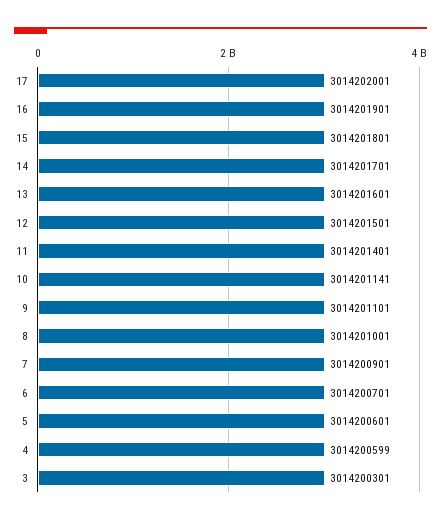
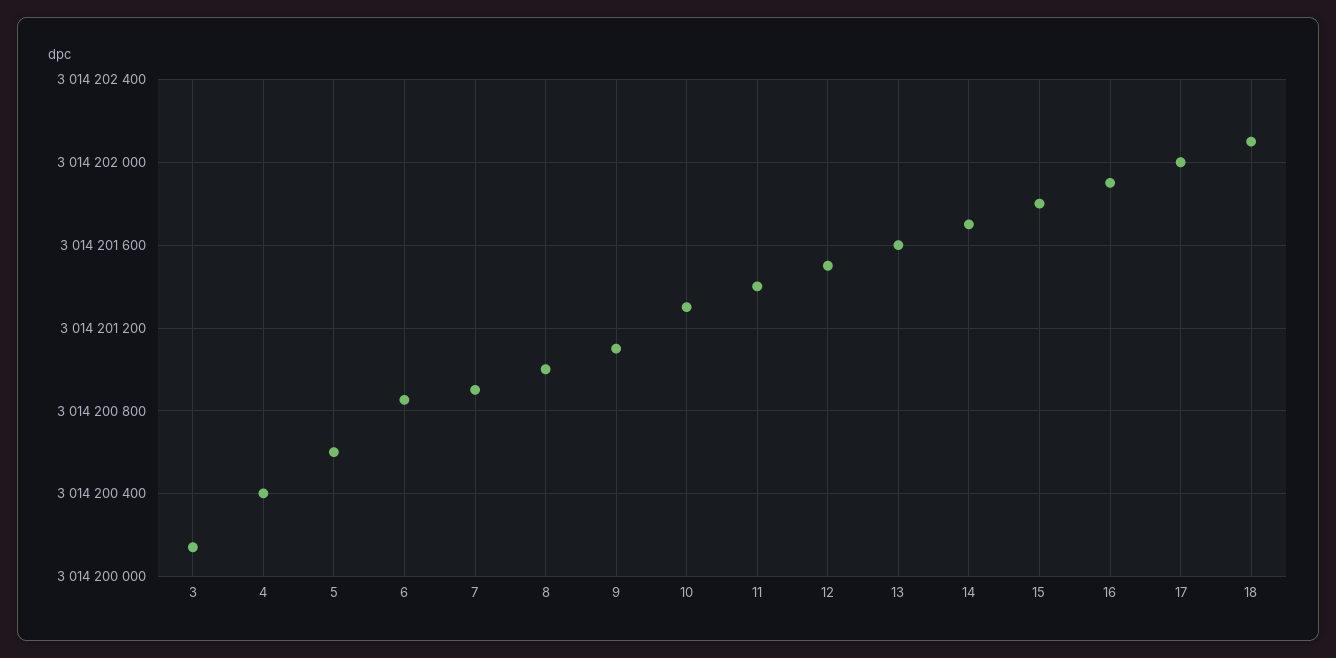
10: 3014201141 -> 3014201300
6: 3014200701 -> 3014200850
4: 3014200599 -> 3014200400
3: 3014200301 -> 3014200150
18: none -> 3014202100

